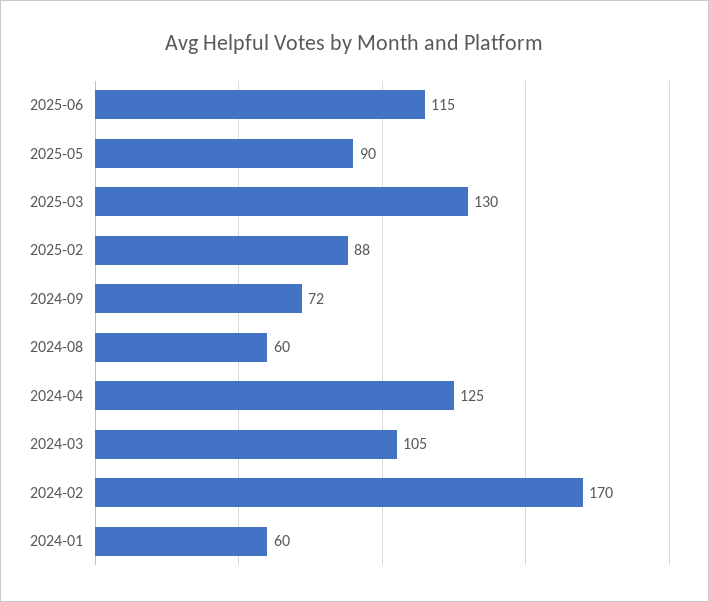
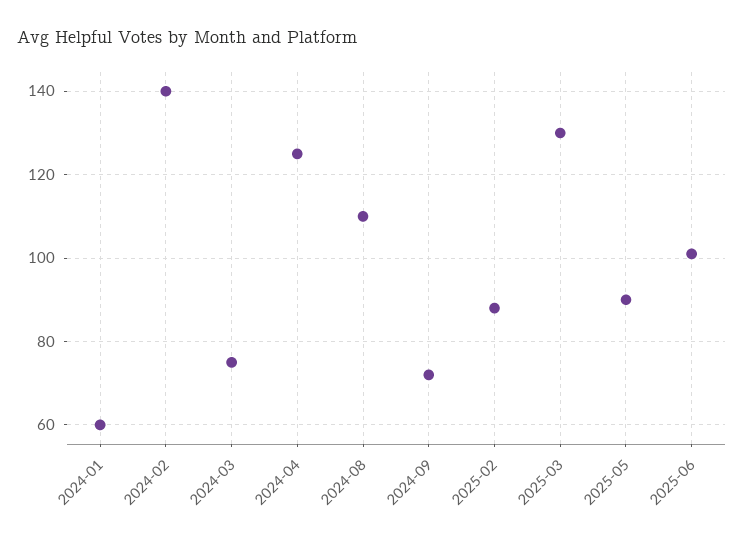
2025-06: 115 -> 100
2024-08: 60 -> 110
2024-03: 105 -> 75
2024-02: 170 -> 140

